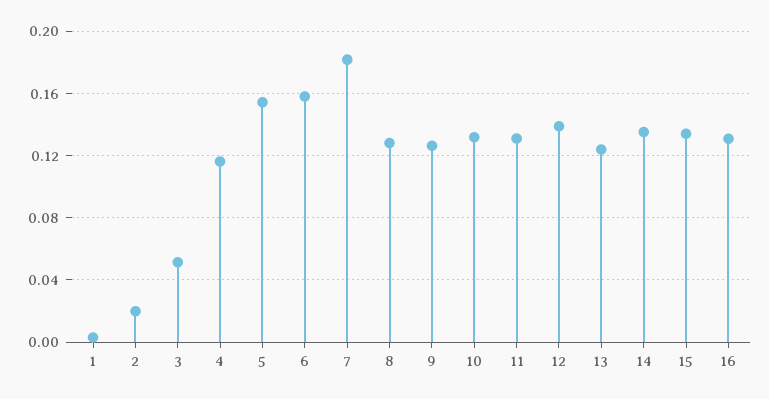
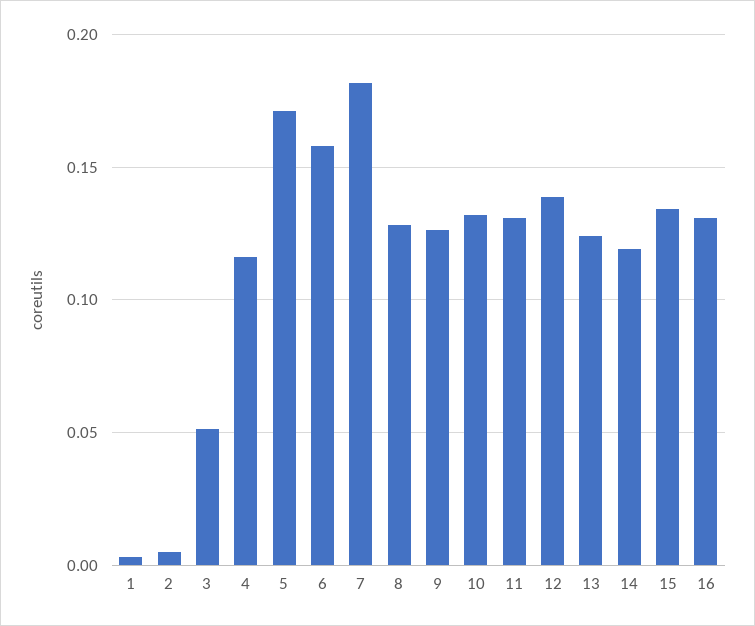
2: 0.02 -> 0.005
5: 0.155 -> 0.17
14: 0.135 -> 0.12

